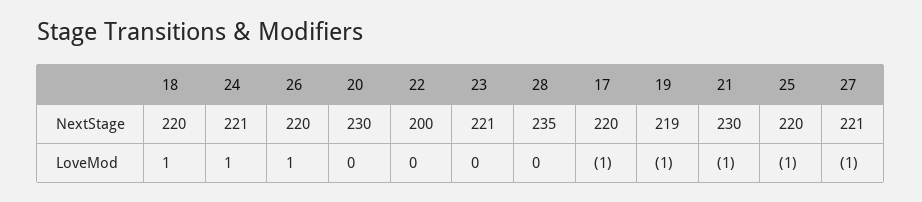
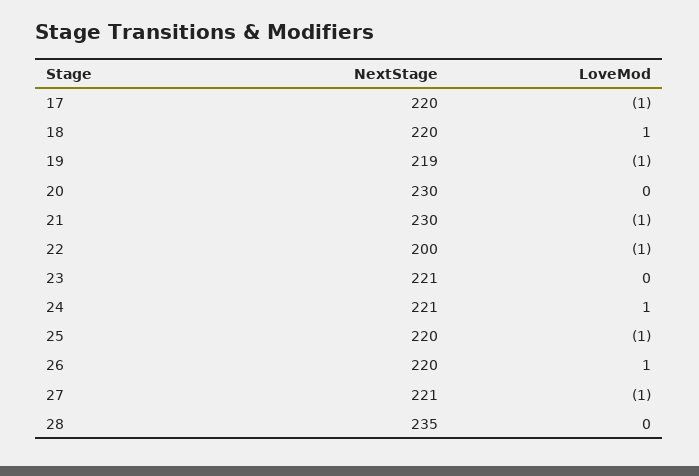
22, LoveMod: 0 -> -1

